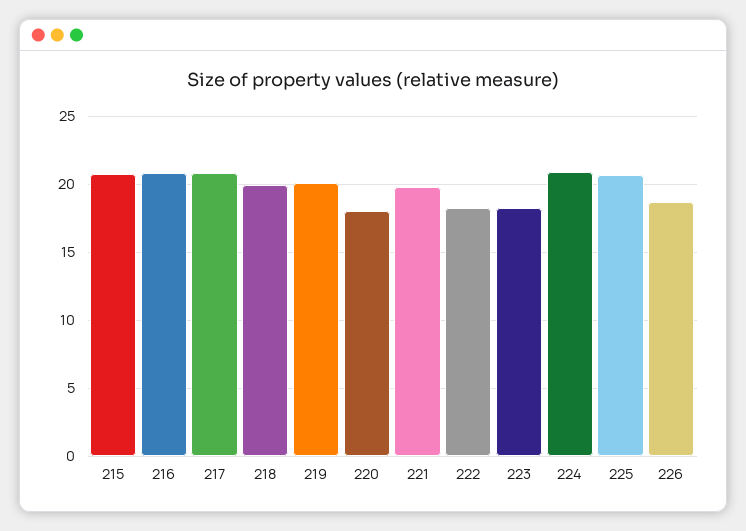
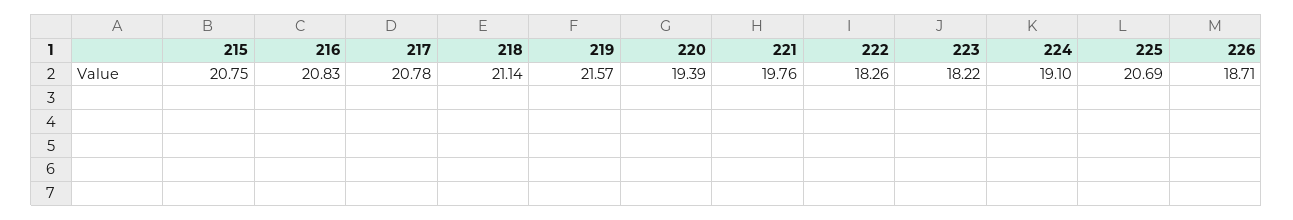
218: 20 -> 21.14
219: 20 -> 21.57
220: 18 -> 19.39
224: 21 -> 19.1

